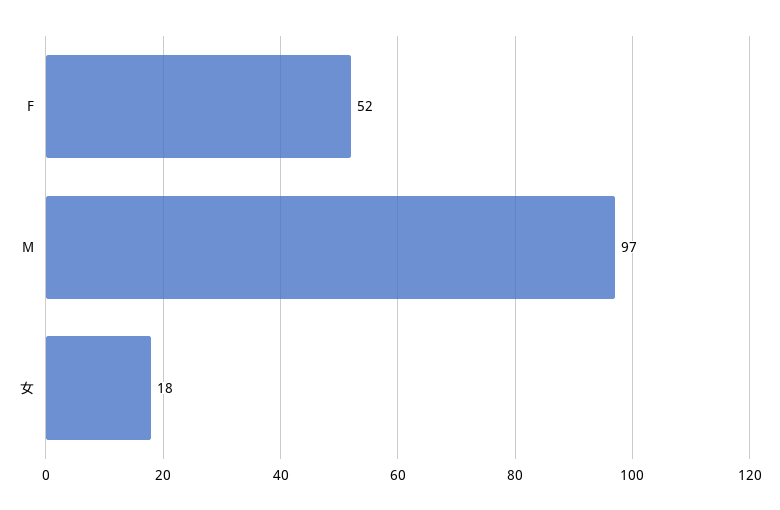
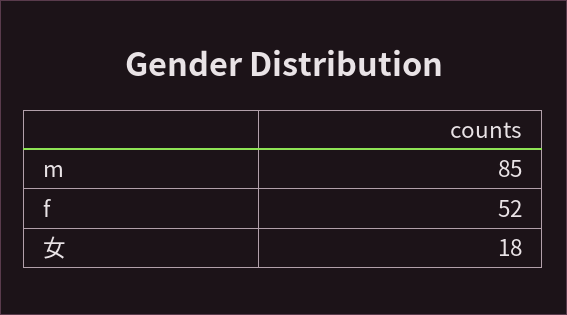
M: 97 -> 85

